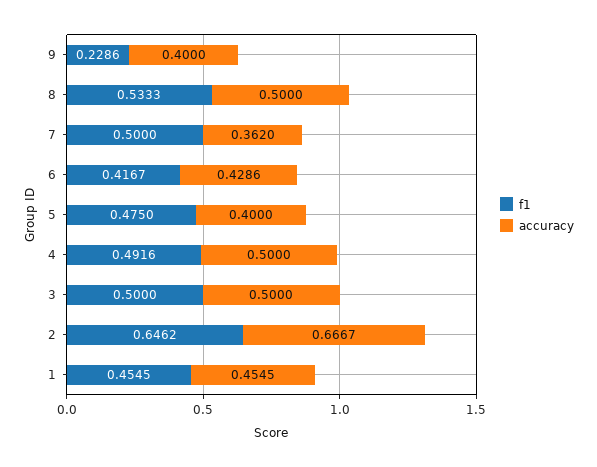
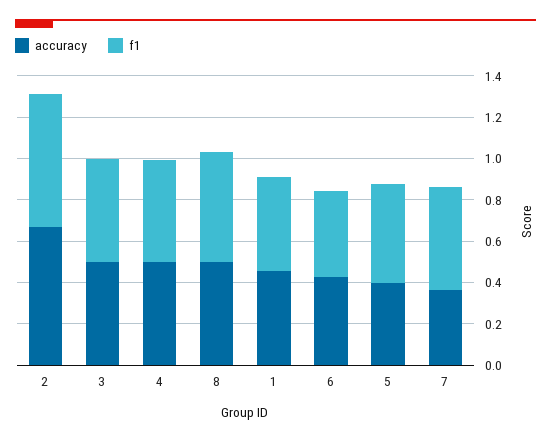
f1, 9: 0.2286 -> none
accuracy, 9: 0.4 -> none

